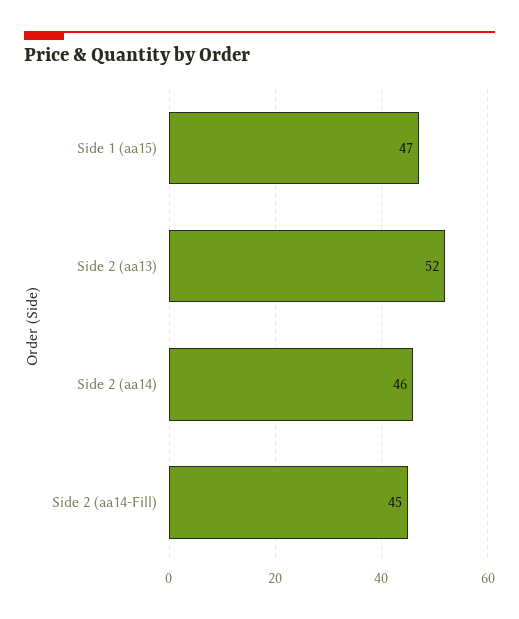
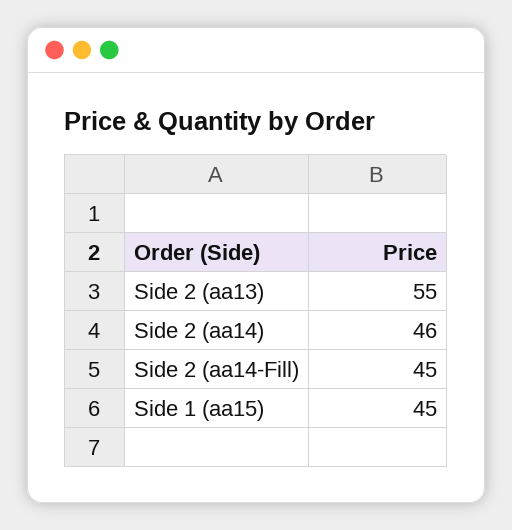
Side 1 (aa15): 47 -> 45
Side 2 (aa13): 52 -> 55

